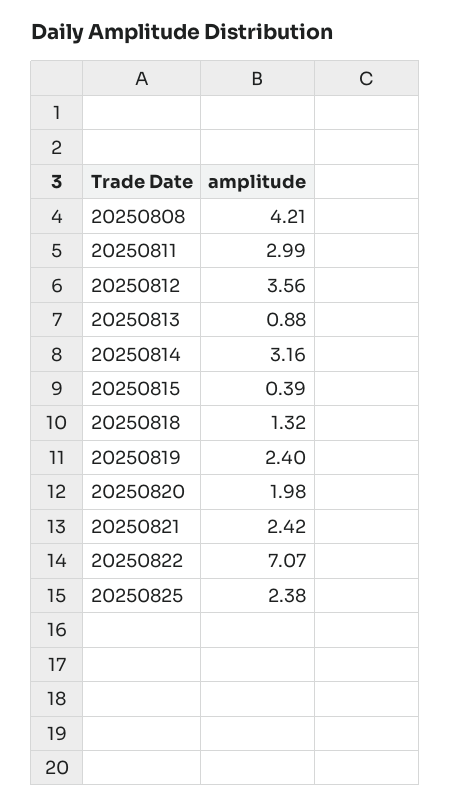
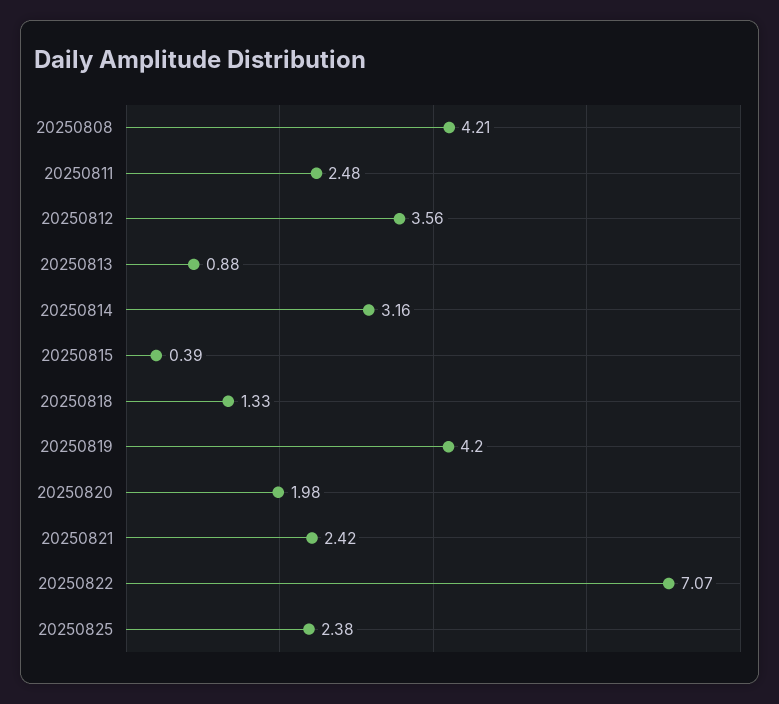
20250811: 2.99 -> 2.48
20250818: 1.32 -> 1.33
20250819: 2.4 -> 4.2

